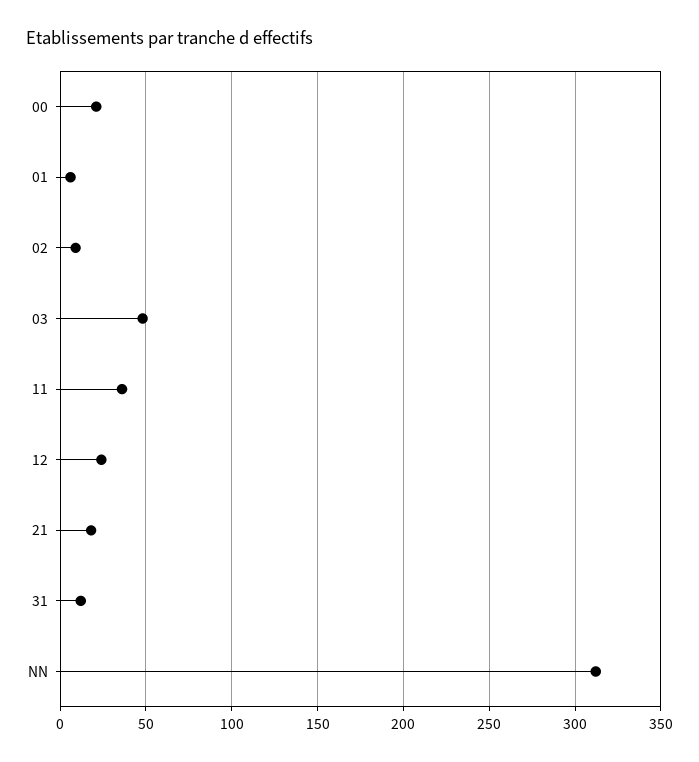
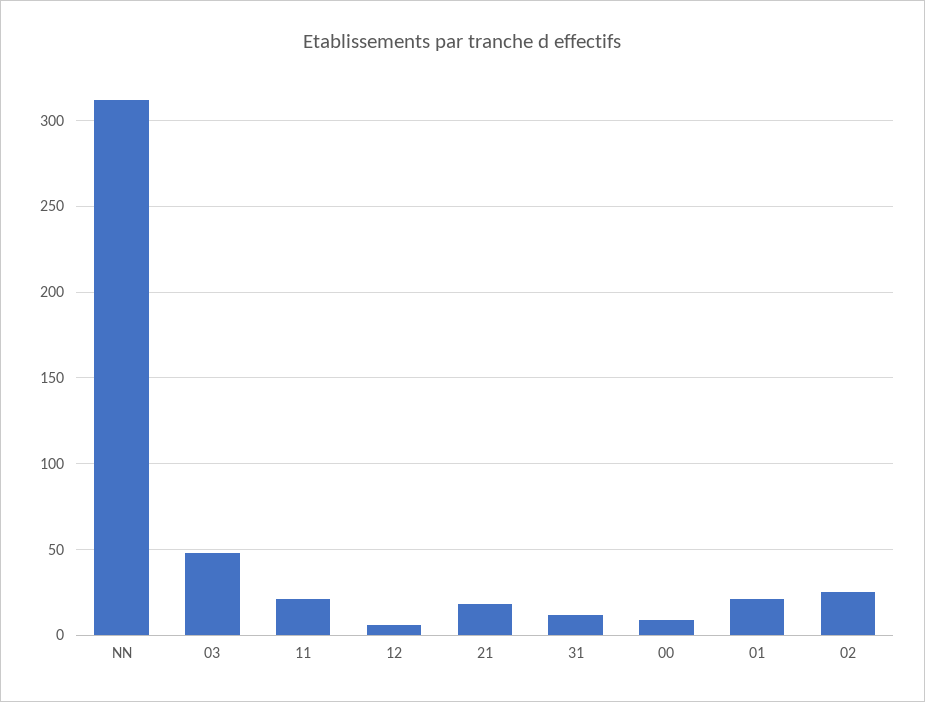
00: 20 -> 10
01: 5 -> 20
02: 10 -> 25
11: 35 -> 20
12: 25 -> 5

